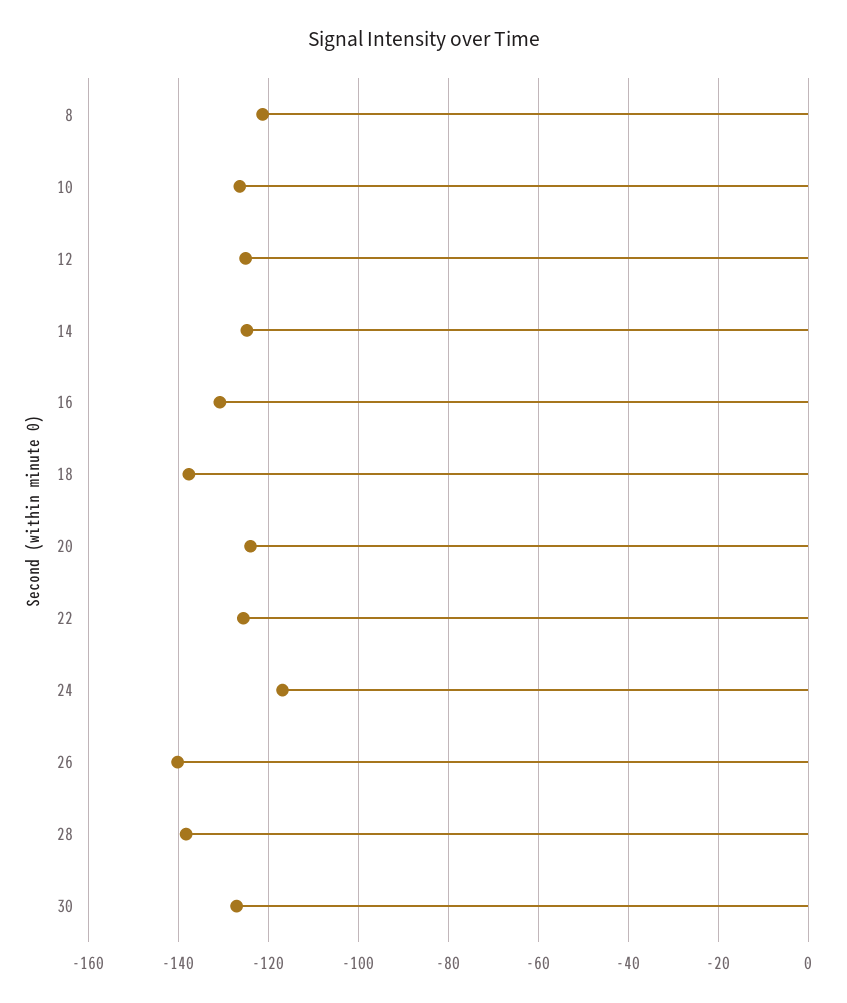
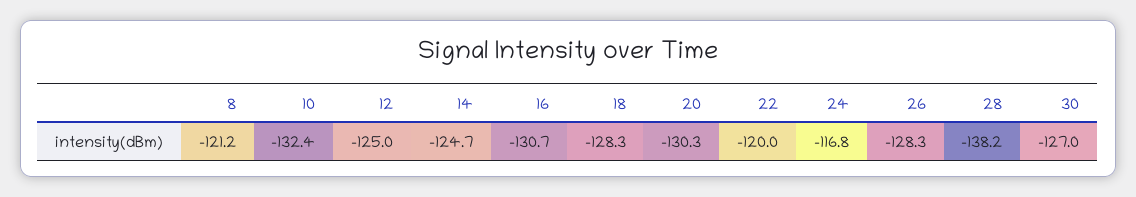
10: -126 -> -132.4
18: -138 -> -128.3
20: -124 -> -130.3
22: -126 -> -120
26: -140 -> -128.3

